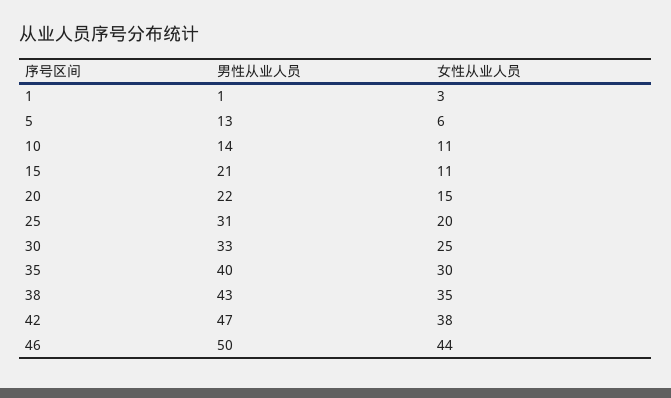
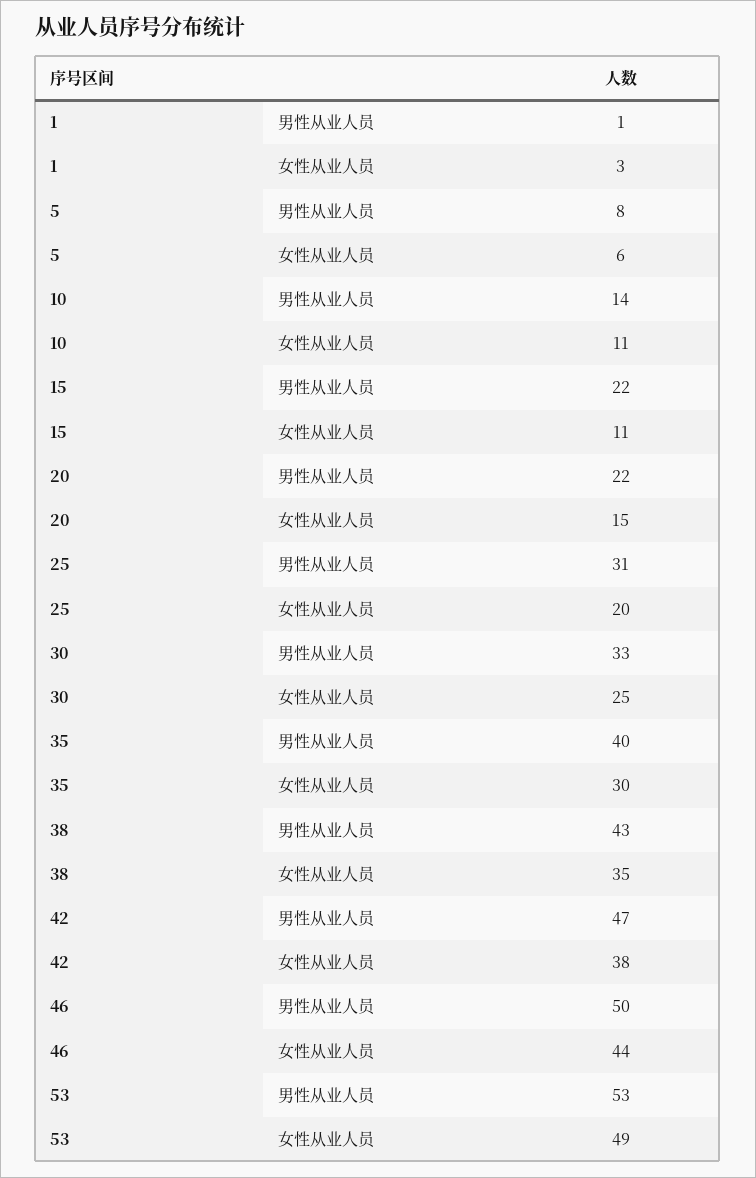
男性从业人员, 5: 13 -> 8
男性从业人员, 15: 21 -> 22
男性从业人员, 53: none -> 53
女性从业人员, 53: none -> 49

